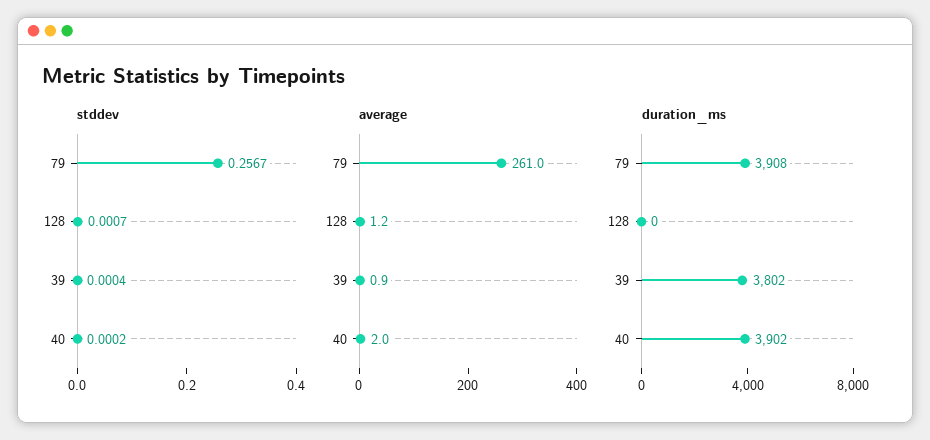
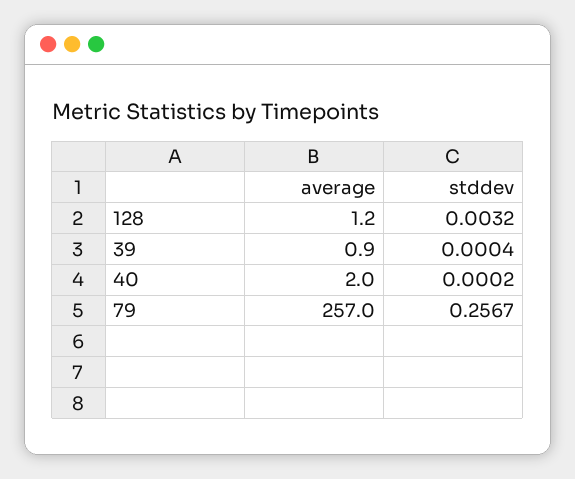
stddev, 128: 0.0007 -> 0.0032
average, 79: 261 -> 257
duration_ms, 79: 3908 -> none
duration_ms, 128: 0 -> none
duration_ms, 39: 3802 -> none
duration_ms, 40: 3902 -> none

